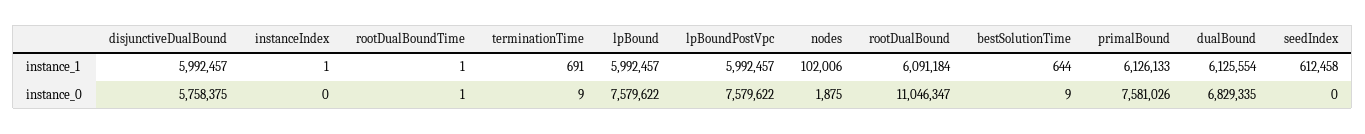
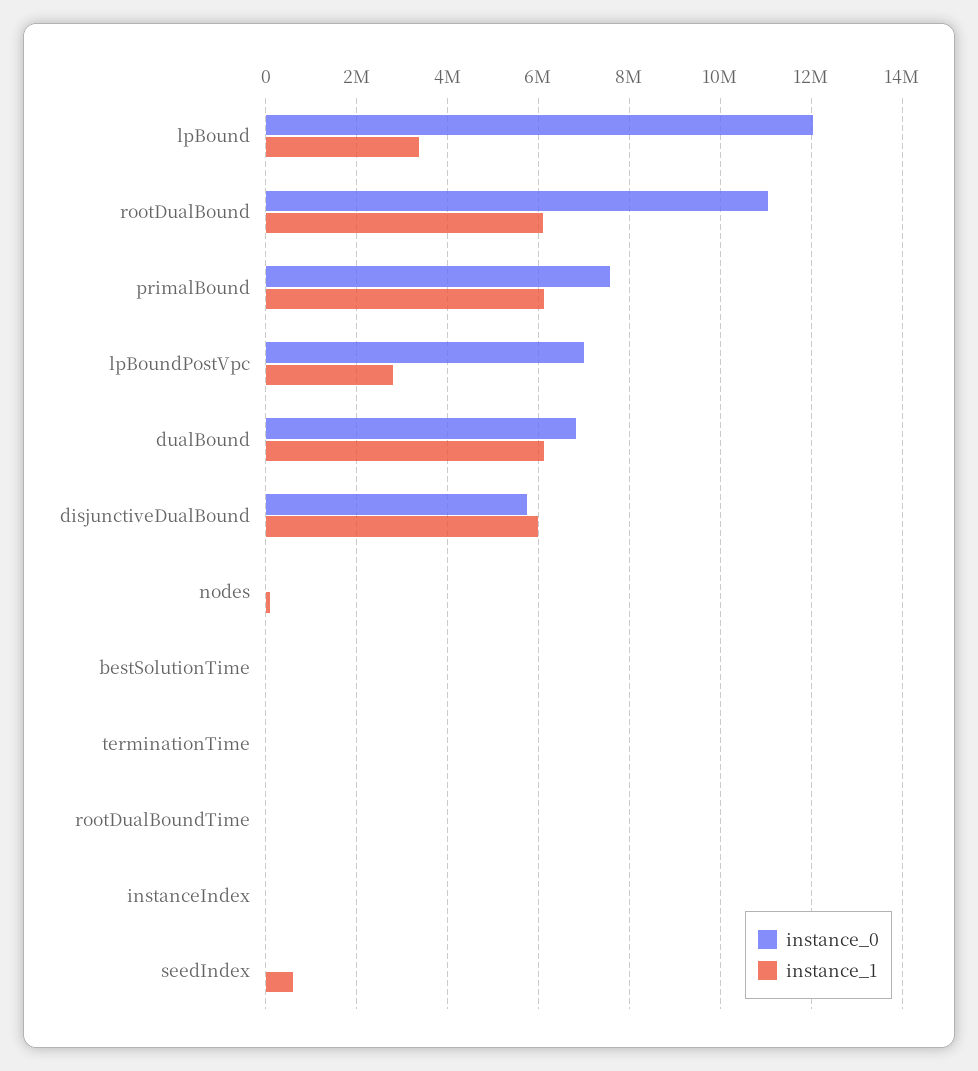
instance_1, lpBound: 5992457 -> 3400000
instance_1, lpBoundPostVpc: 5992457 -> 2800000
instance_0, lpBound: 7579622 -> 12000000
instance_0, lpBoundPostVpc: 7579622 -> 7000000

